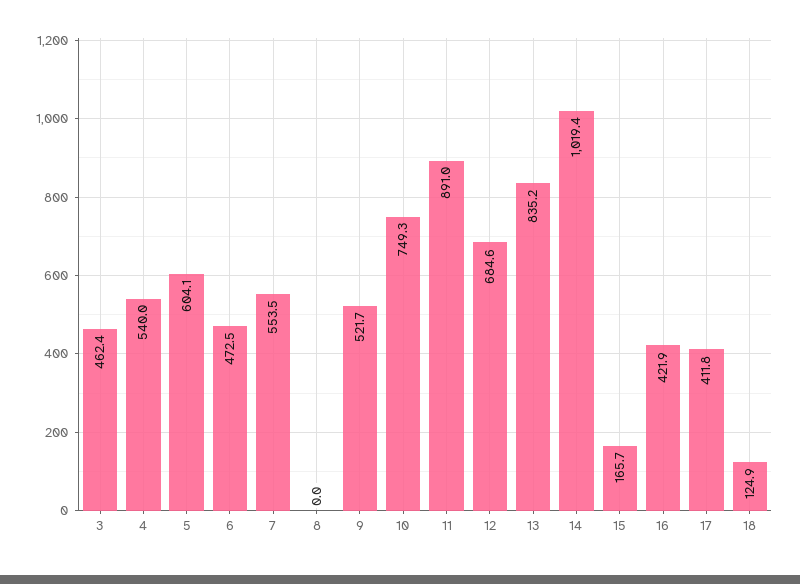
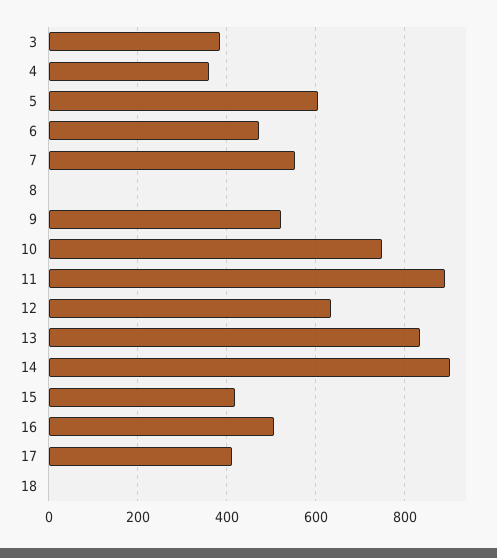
3: 462.4 -> 380
4: 540 -> 360
12: 684.6 -> 640
14: 1019.4 -> 900
15: 165.7 -> 420
16: 421.9 -> 500
18: 124.9 -> 0

